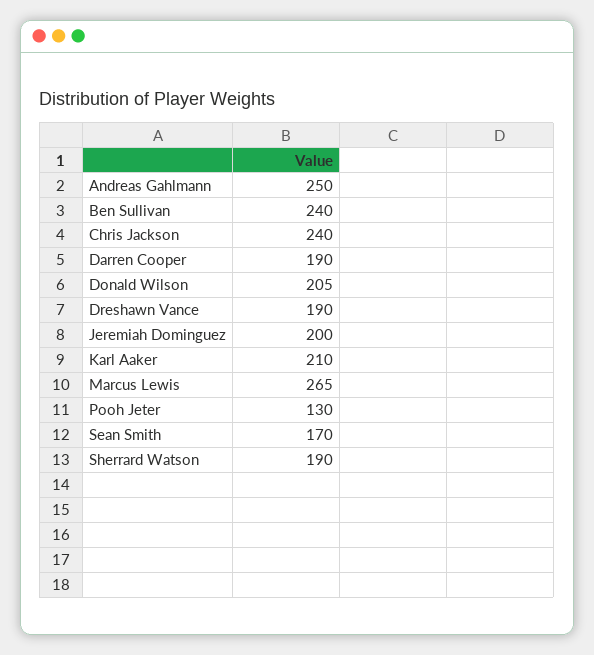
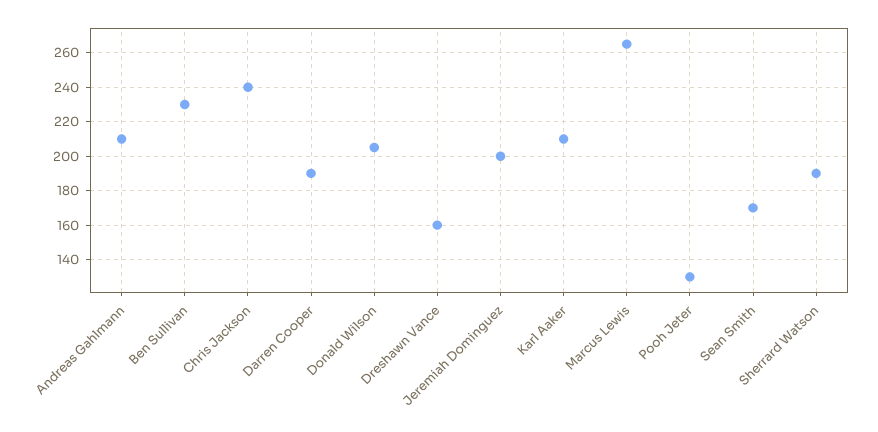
Andreas Gahlmann: 250 -> 210
Ben Sullivan: 240 -> 230
Dreshawn Vance: 190 -> 160

